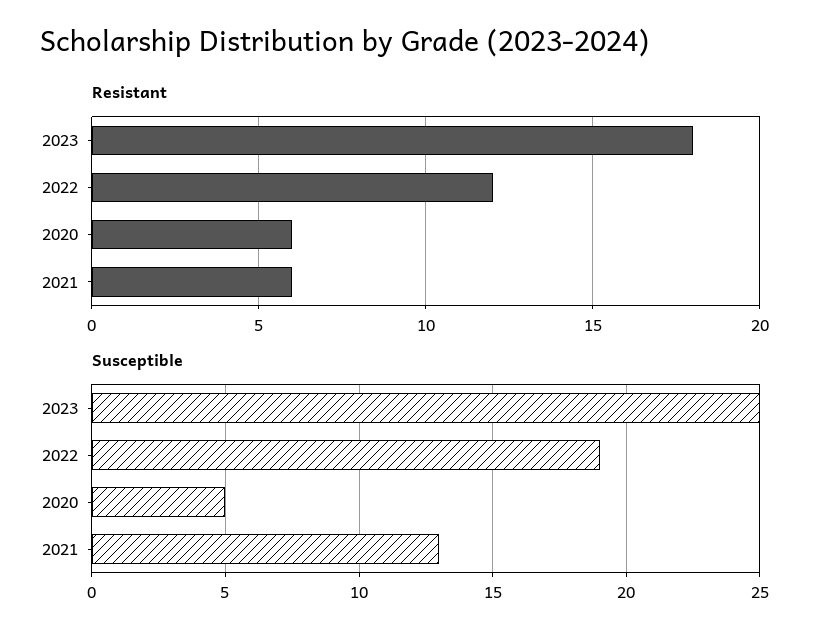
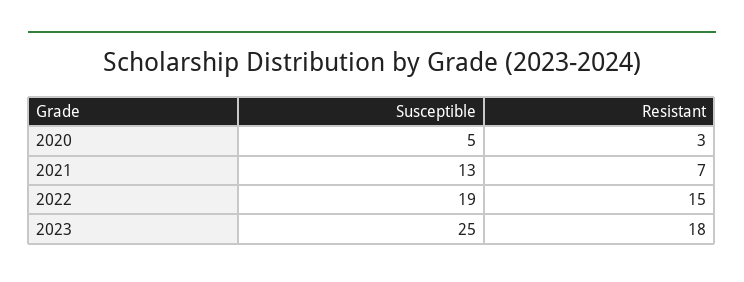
Resistant, 2022: 12 -> 15
Resistant, 2020: 6 -> 3
Resistant, 2021: 6 -> 7

